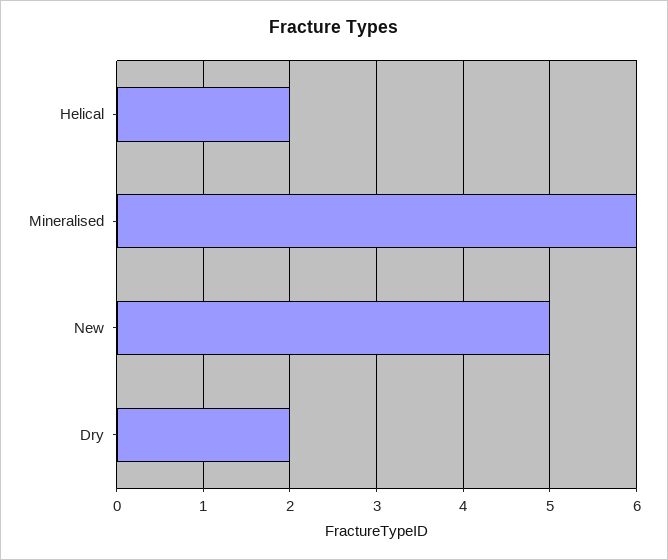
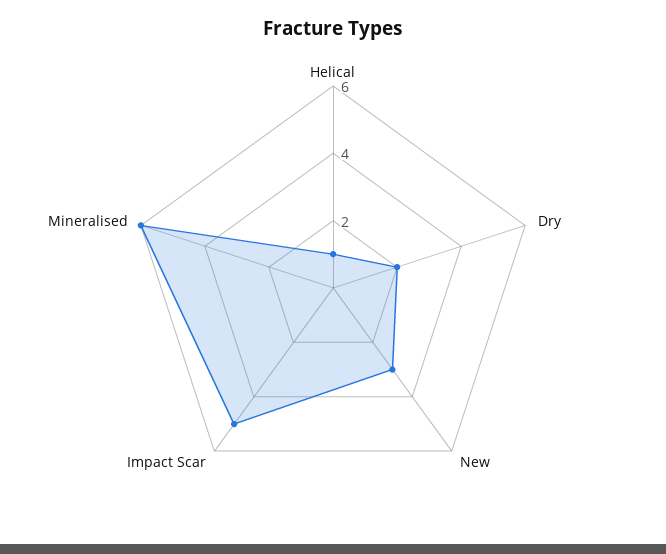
Helical: 2 -> 1
New: 5 -> 3
Impact Scar: none -> 5

